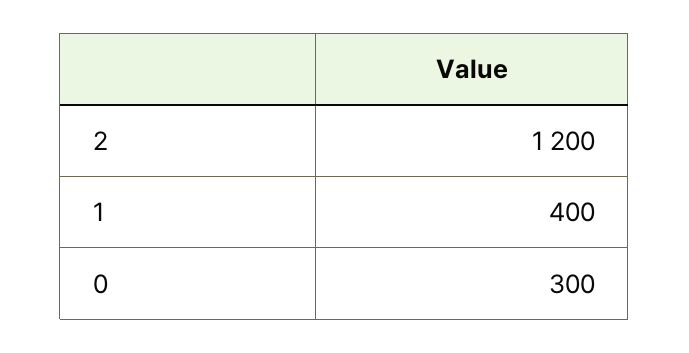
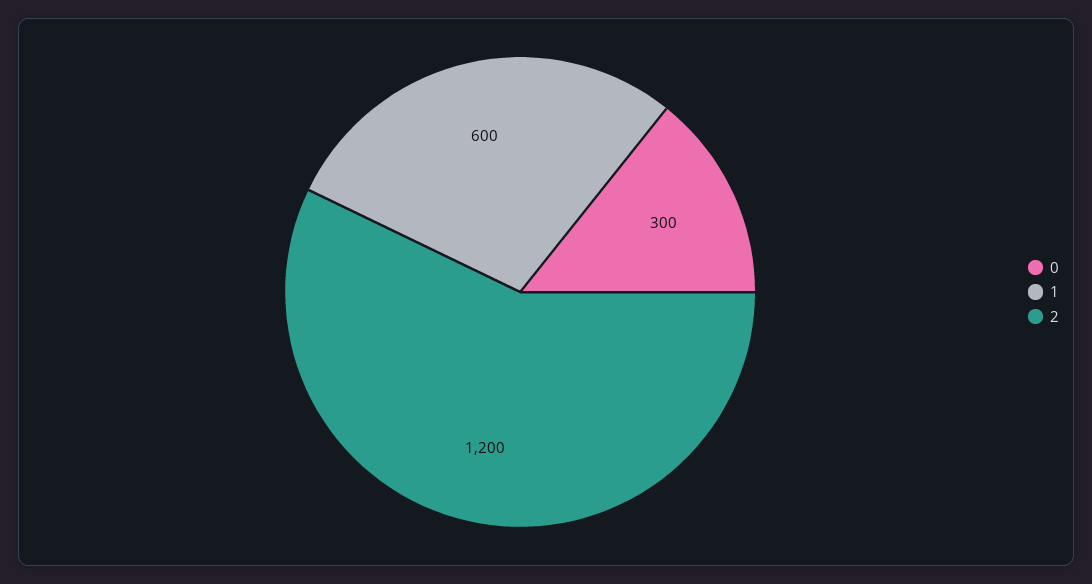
1: 400 -> 600

